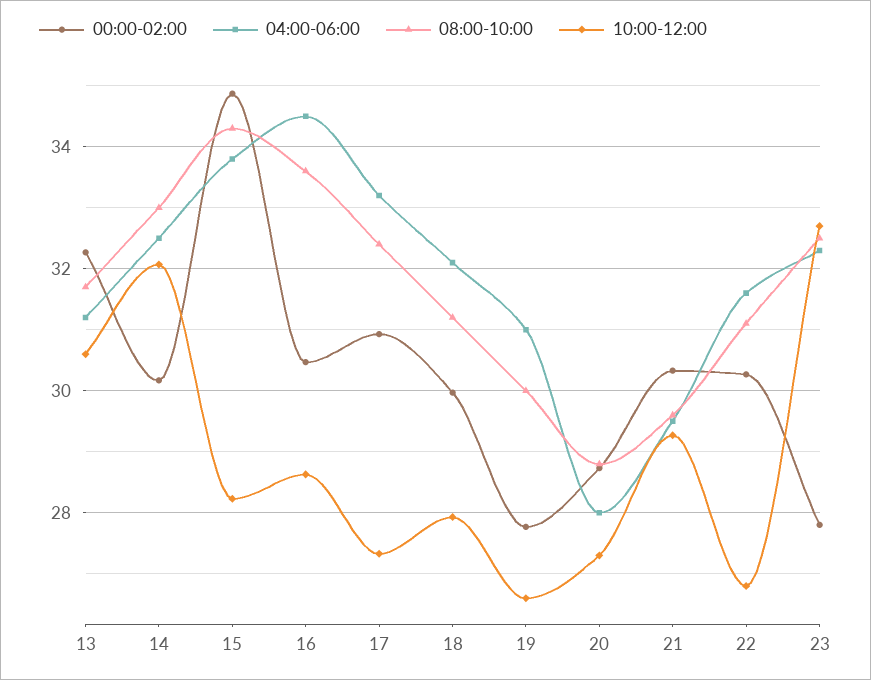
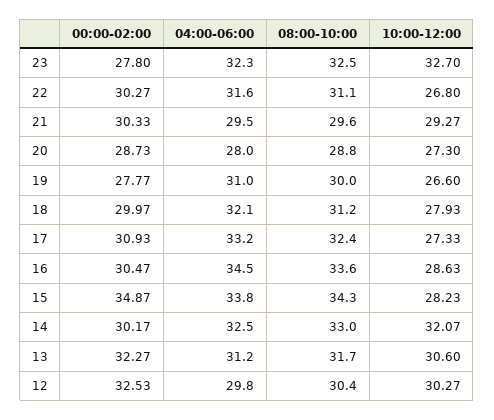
00:00-02:00, 12: none -> 32.53
04:00-06:00, 12: none -> 29.8
08:00-10:00, 12: none -> 30.4
10:00-12:00, 12: none -> 30.27

